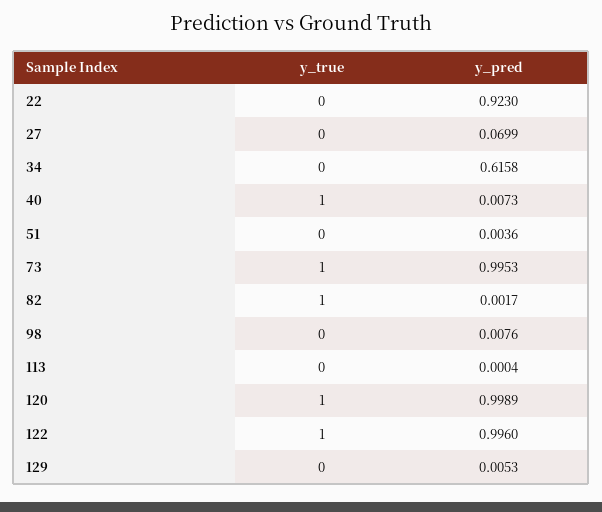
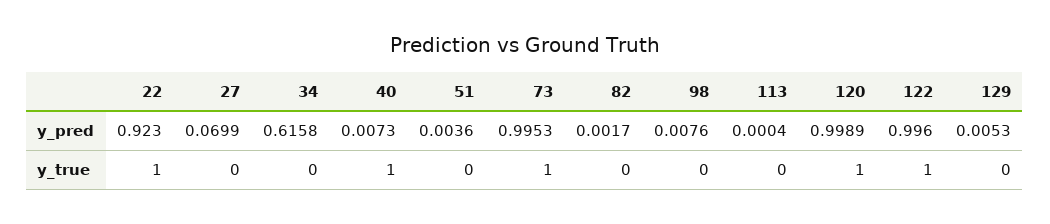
y_true, 22: 0 -> 1
y_true, 82: 1 -> 0

